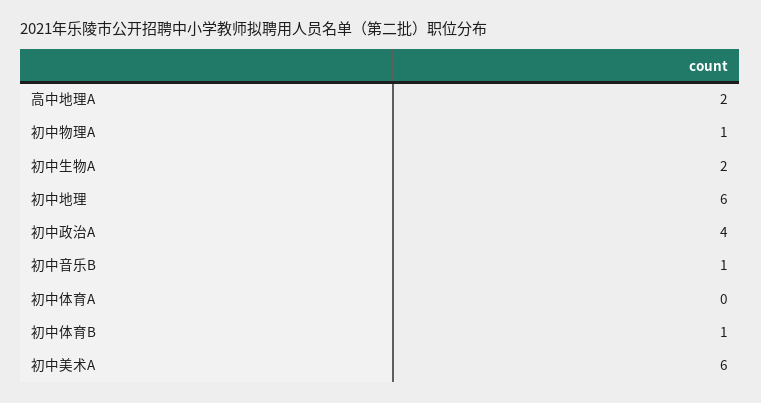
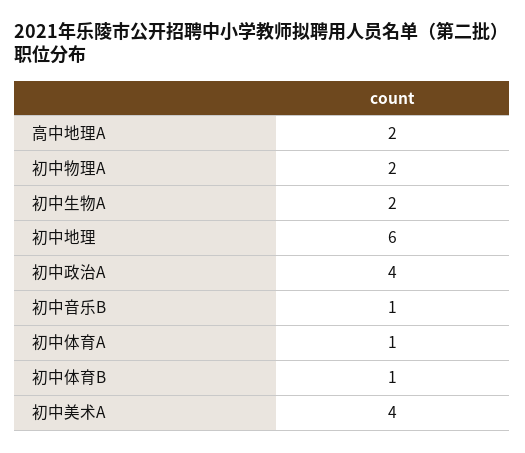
初中物理A: 1 -> 2
初中体育A: 0 -> 1
初中美术A: 6 -> 4

